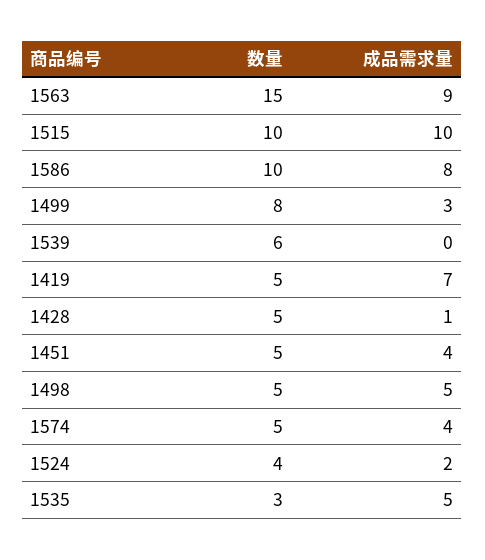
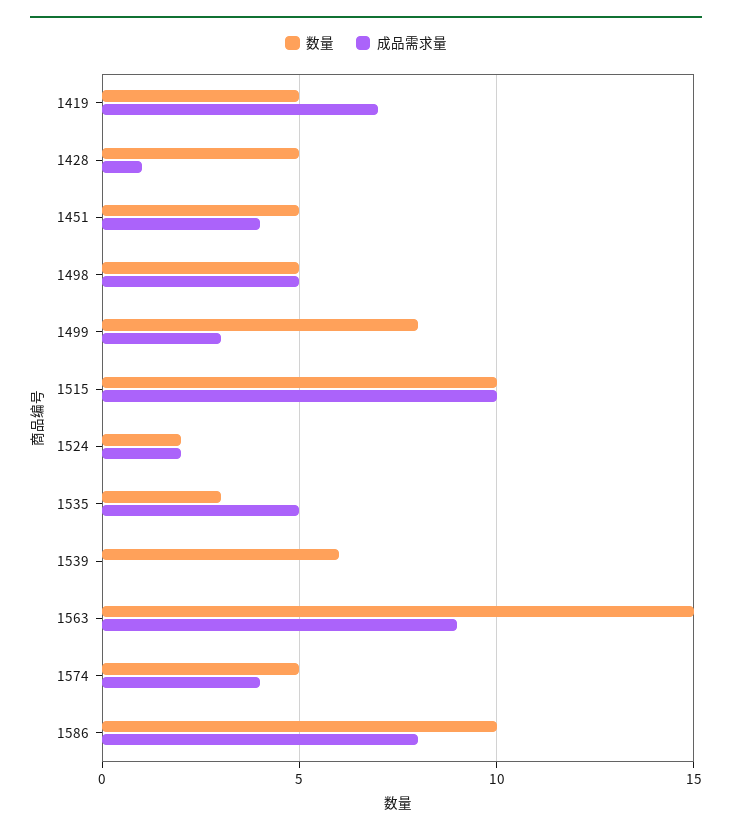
数量, 1524: 4 -> 2

